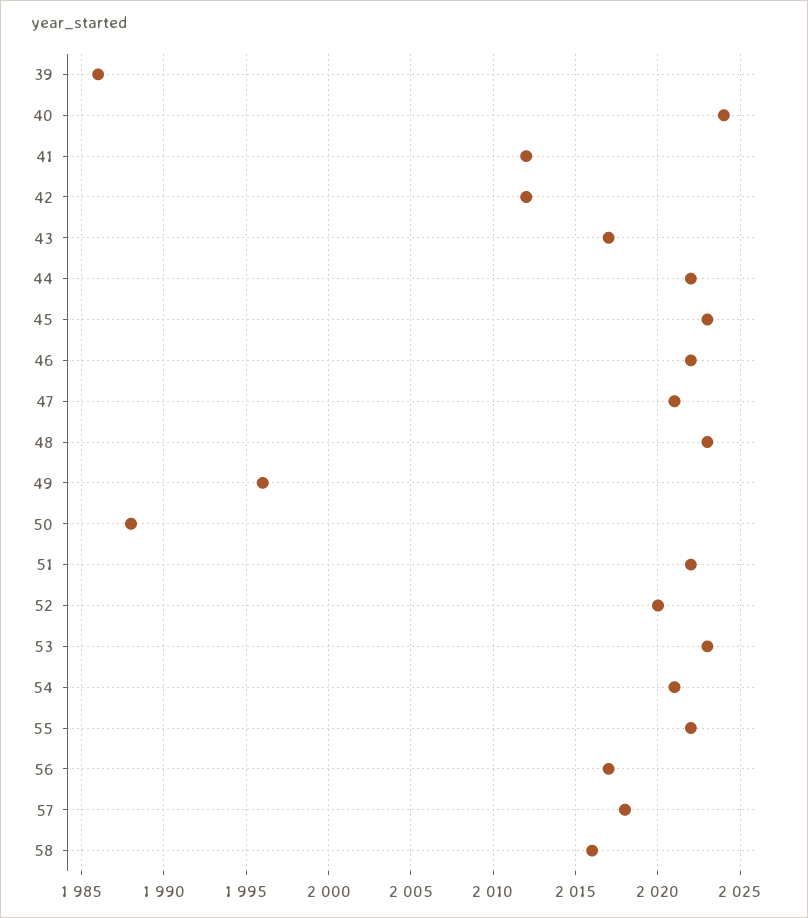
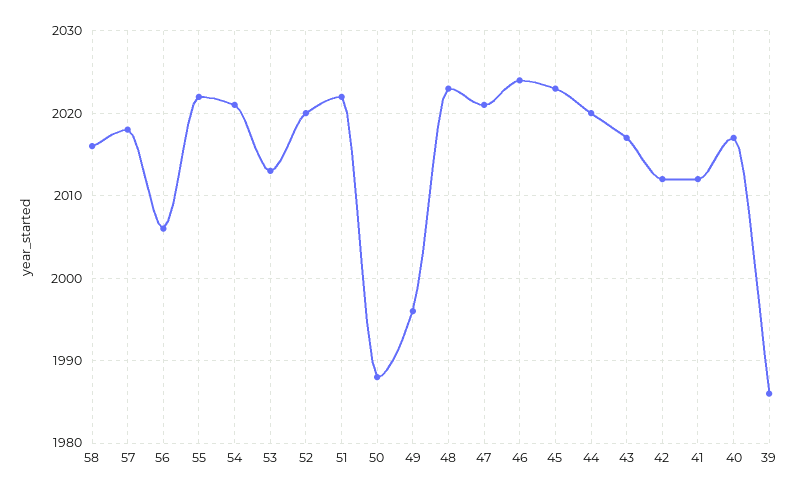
40: 2024 -> 2017
44: 2022 -> 2020
46: 2022 -> 2024
53: 2023 -> 2013
56: 2017 -> 2006

